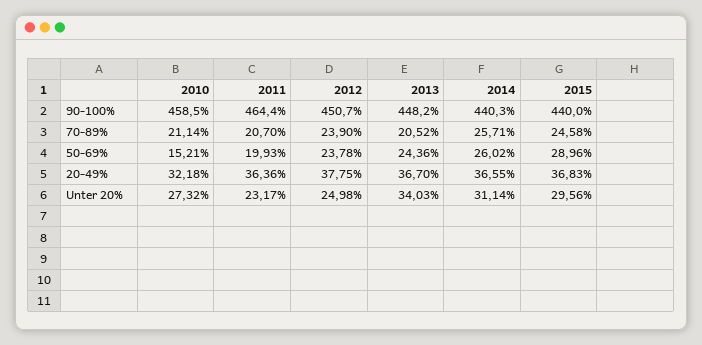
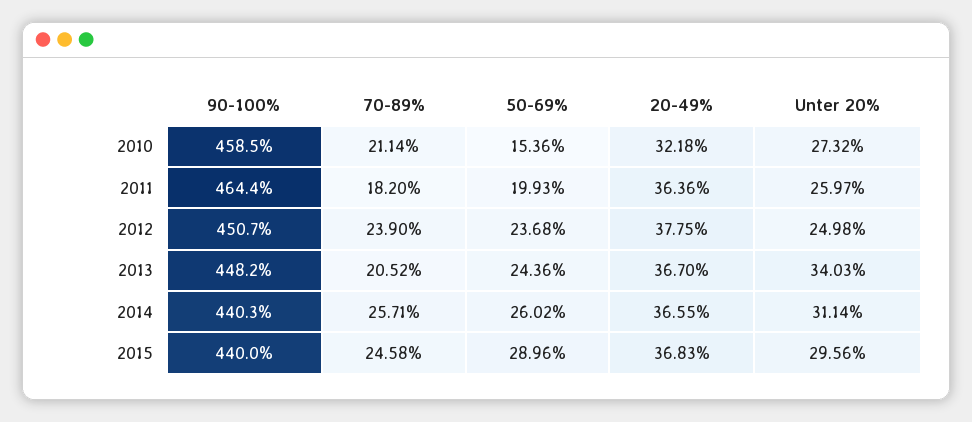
2011, 70-89%: 20.7 -> 18.2
2010, 50-69%: 15.21 -> 15.36
2012, 50-69%: 23.78 -> 23.68
2011, Unter 20%: 23.17 -> 25.97

